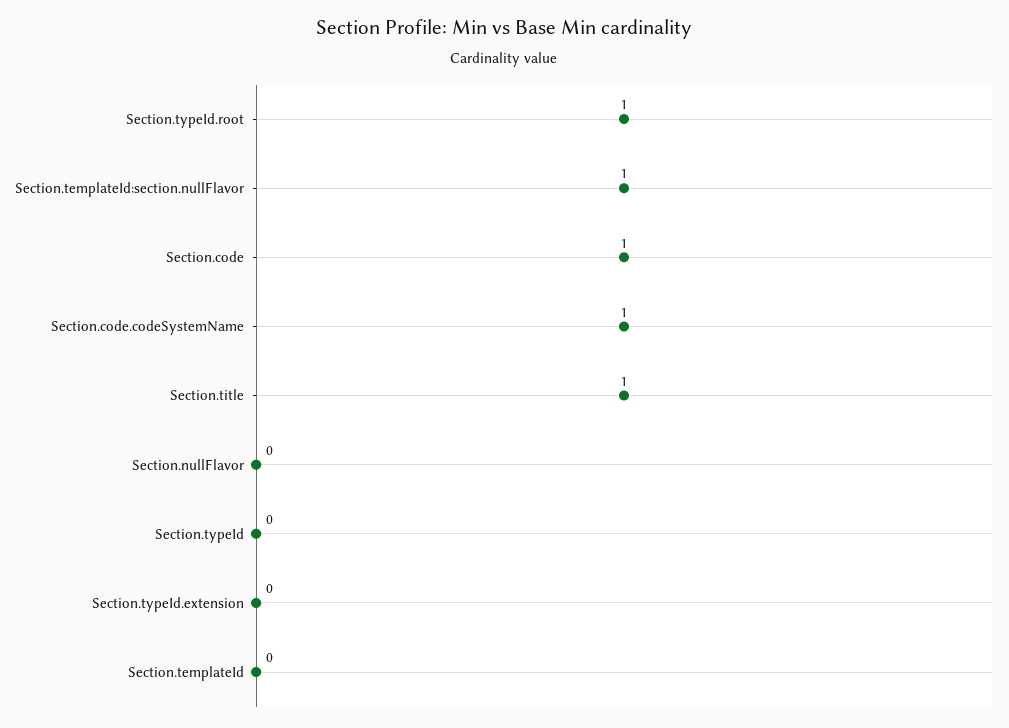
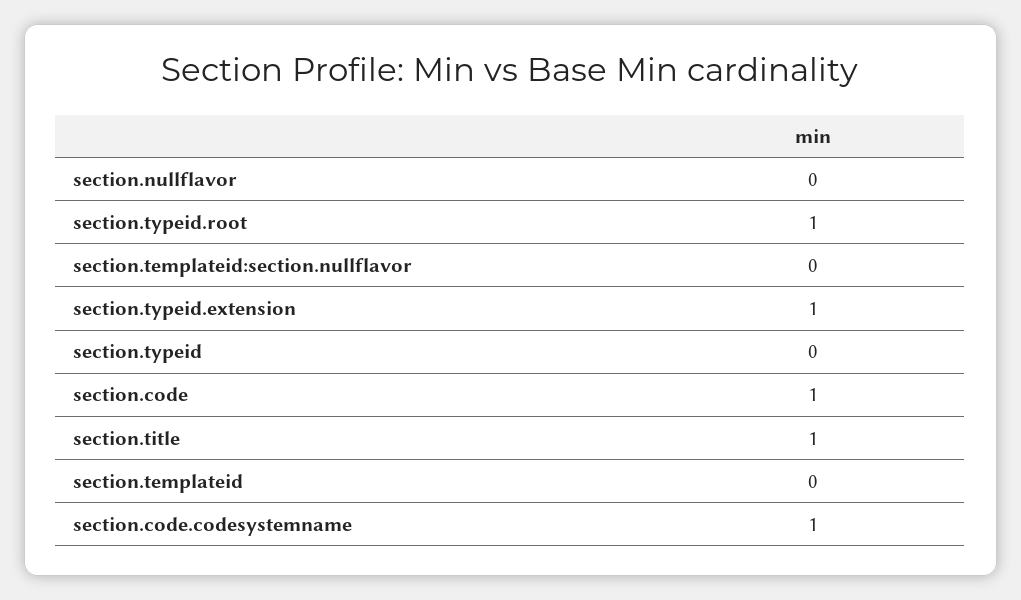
Section.templateId:section.nullFlavor: 1 -> 0
Section.typeId.extension: 0 -> 1

